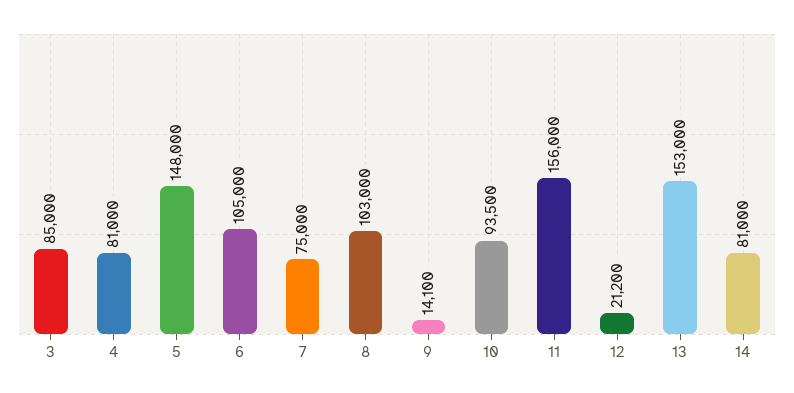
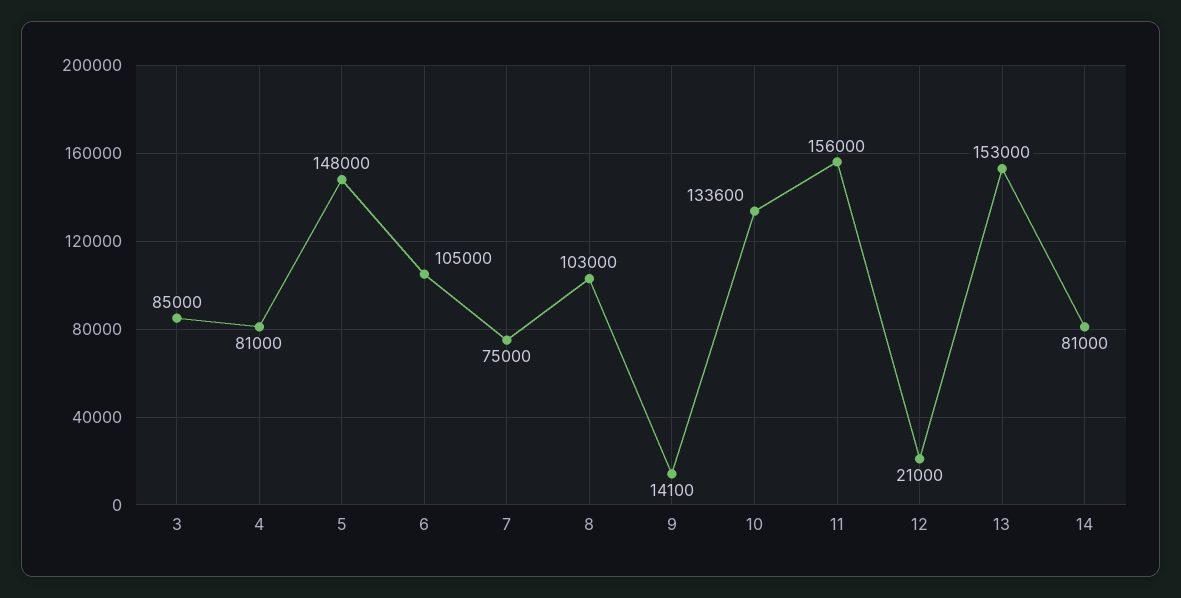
10: 93500 -> 133600
12: 21200 -> 21000

